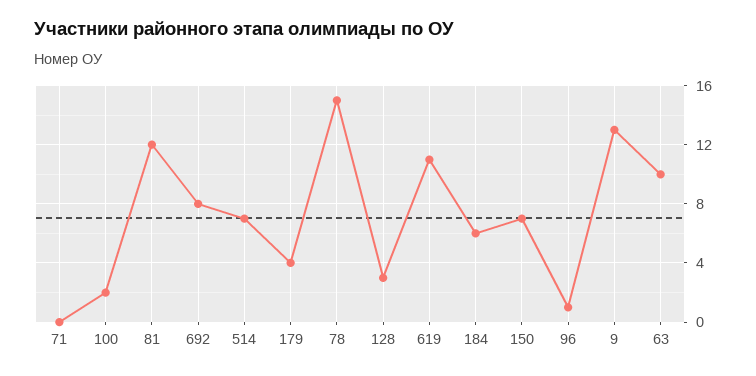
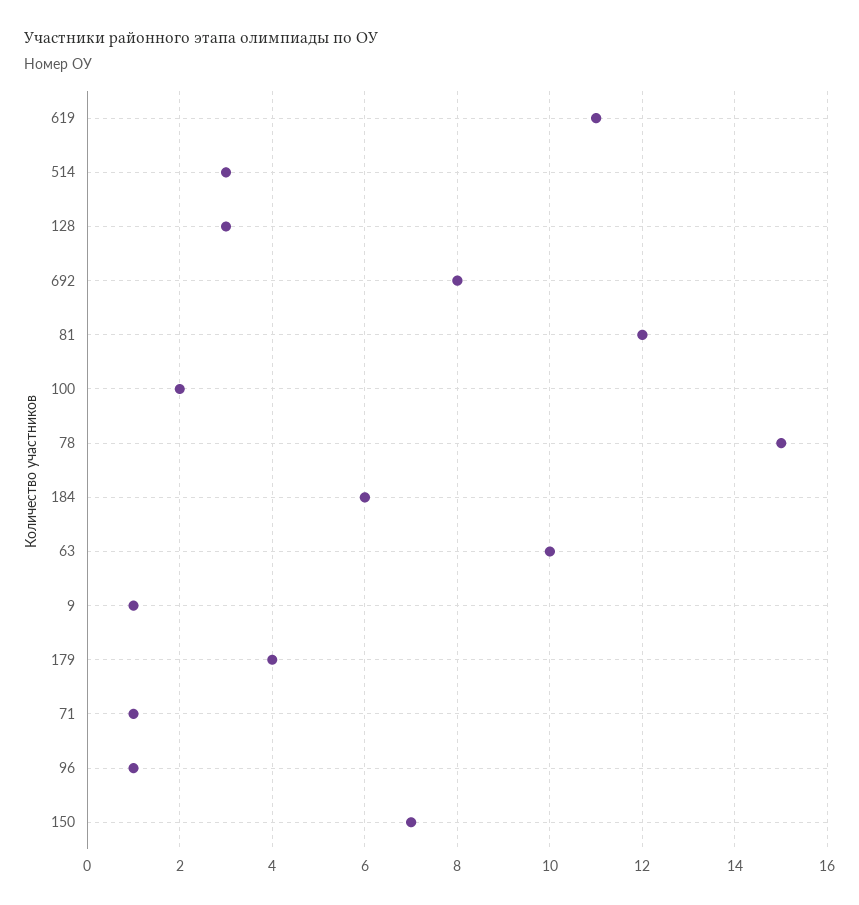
71: 0 -> 1
514: 7 -> 3
9: 13 -> 1

